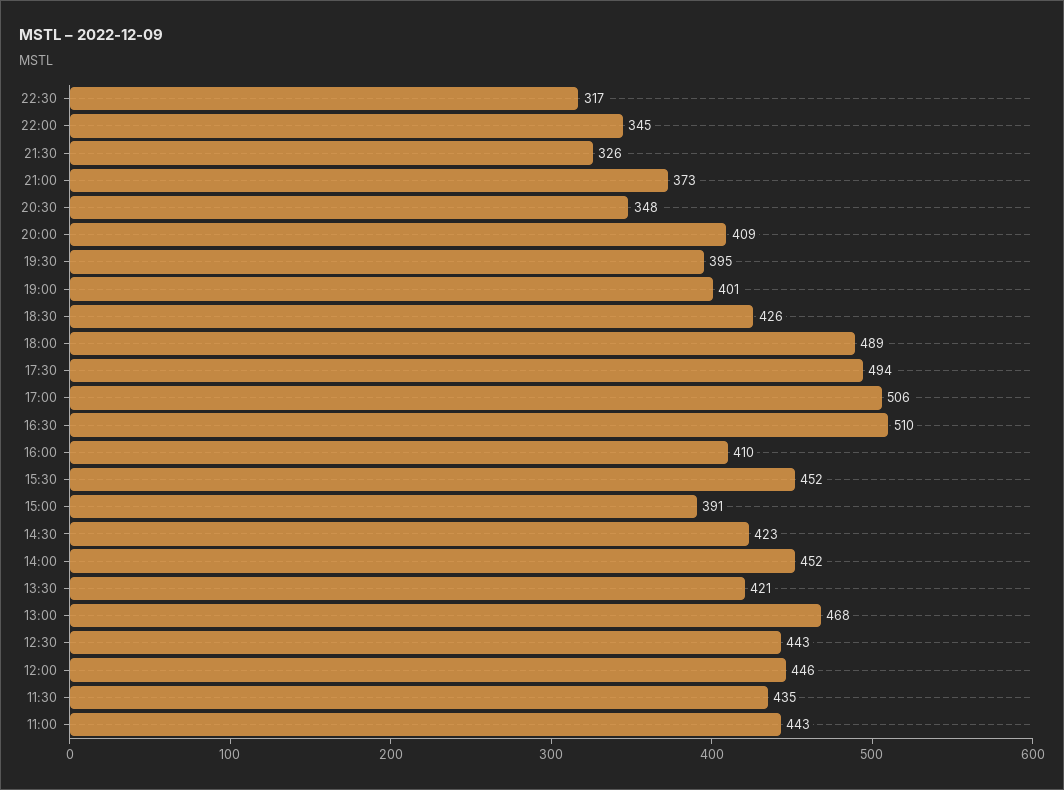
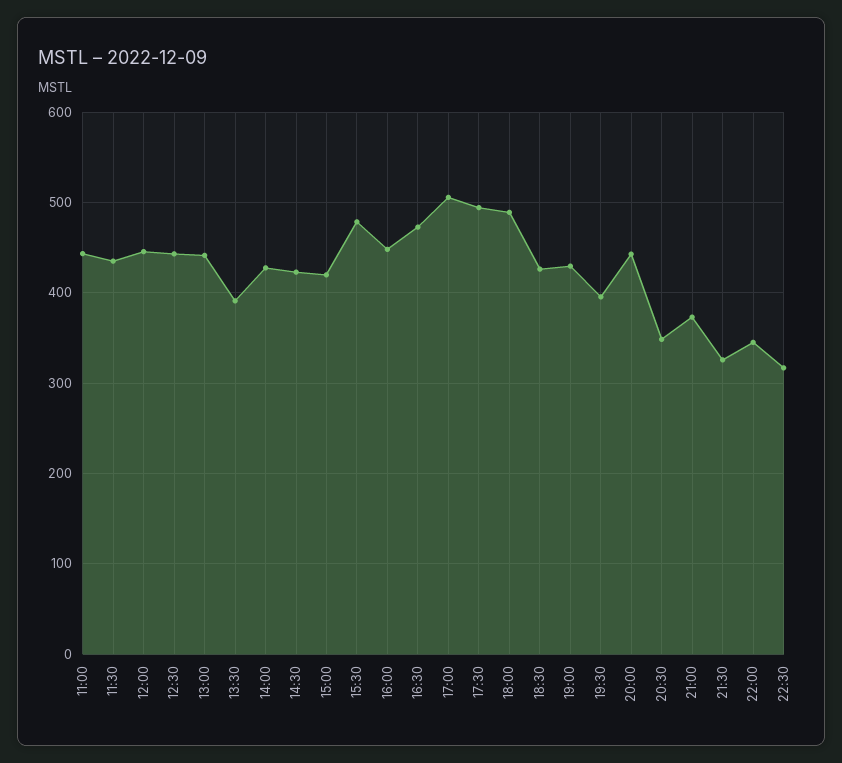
20:00: 409 -> 440
19:00: 401 -> 430
16:30: 510 -> 470
16:00: 410 -> 450
15:30: 452 -> 480
15:00: 391 -> 420
14:00: 452 -> 430
13:30: 421 -> 390
13:00: 468 -> 440

